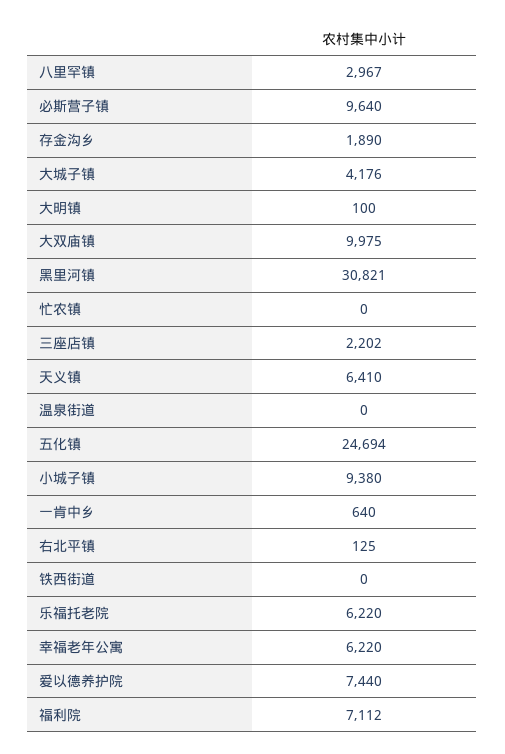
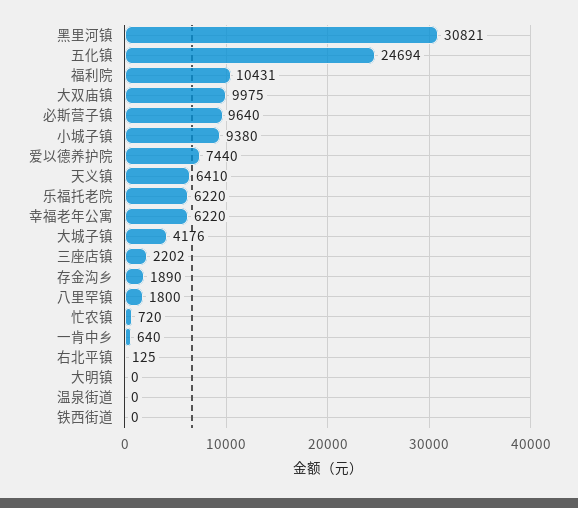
八里罕镇: 2967 -> 1800
大明镇: 100 -> 0
忙农镇: 0 -> 720
福利院: 7112 -> 10431

